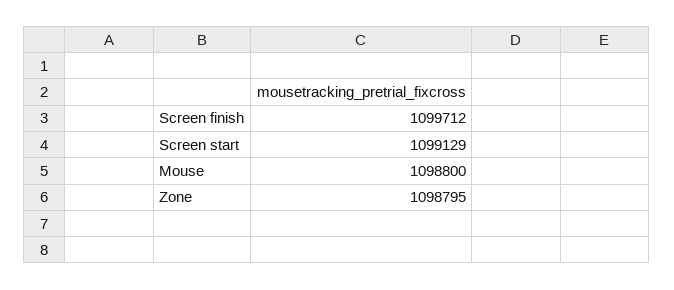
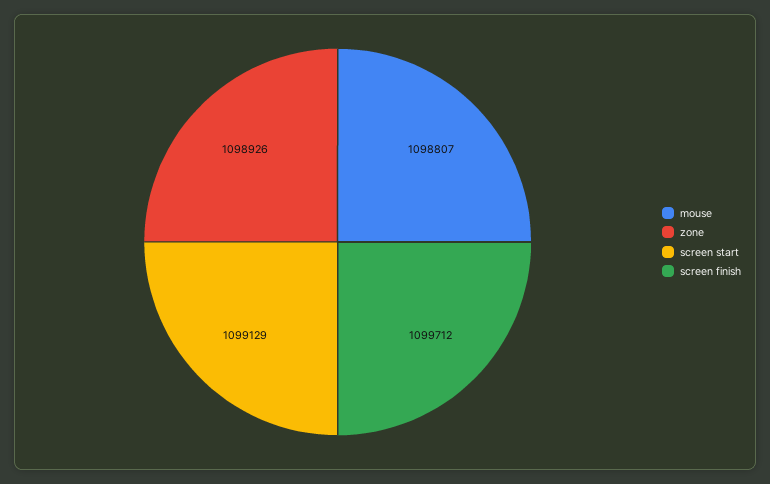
Mouse: 1098800 -> 1098807
Zone: 1098795 -> 1098926

